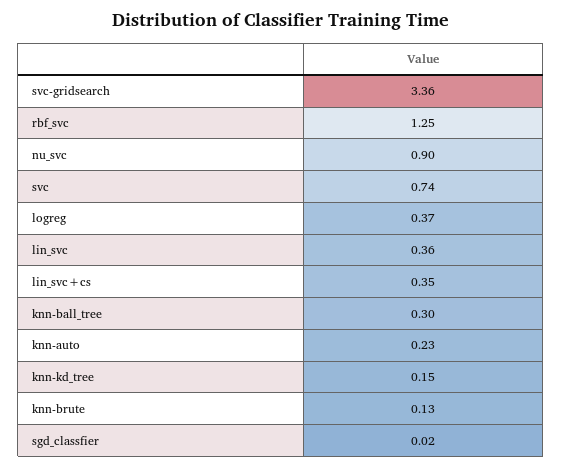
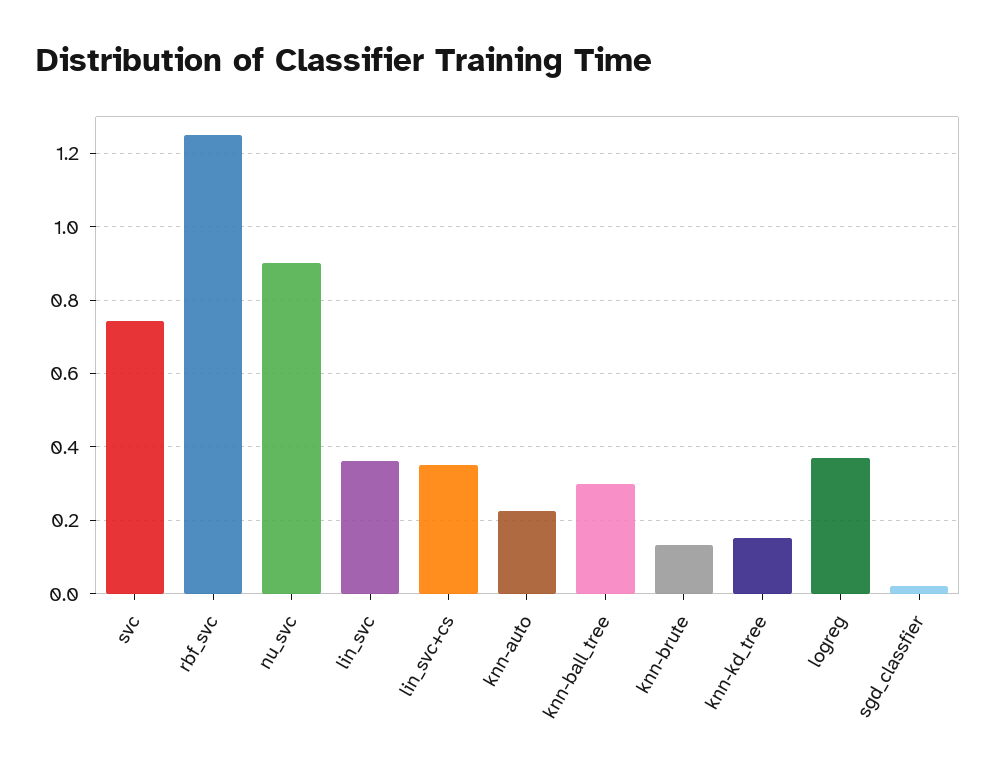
svc-gridsearch: 3.36 -> none

